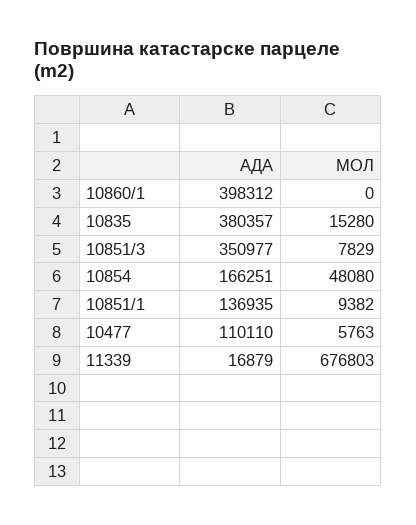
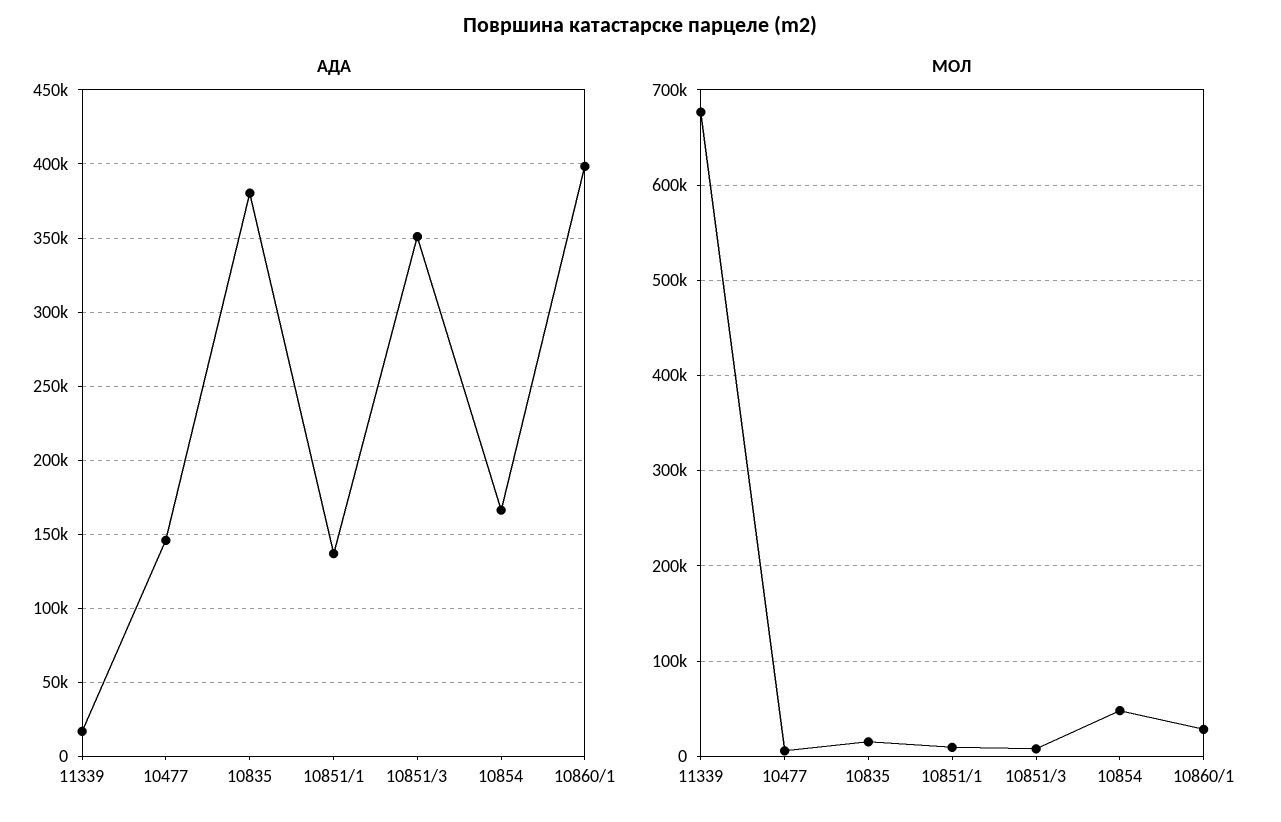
МОЛ, 10860/1: 0 -> 30000
АДА, 10477: 110110 -> 145000

